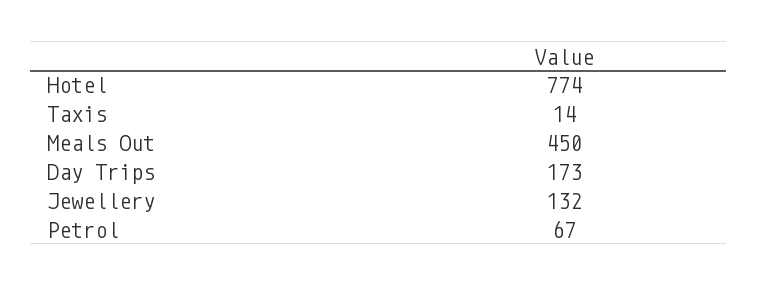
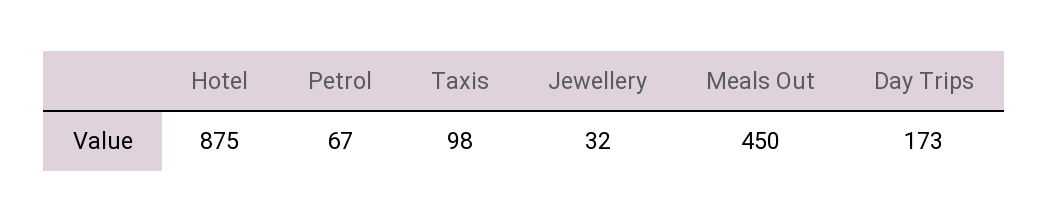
Hotel: 774 -> 875
Taxis: 14 -> 98
Jewellery: 132 -> 32

